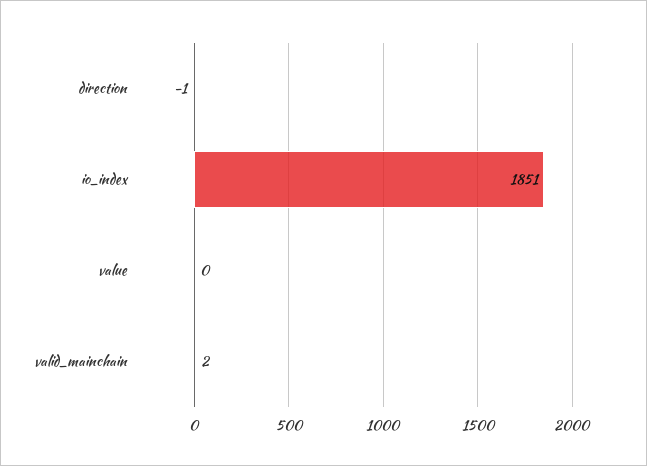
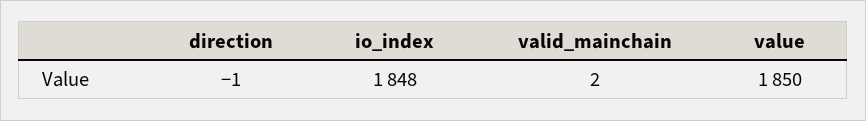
io_index: 1851 -> 1848
value: 0 -> 1850

